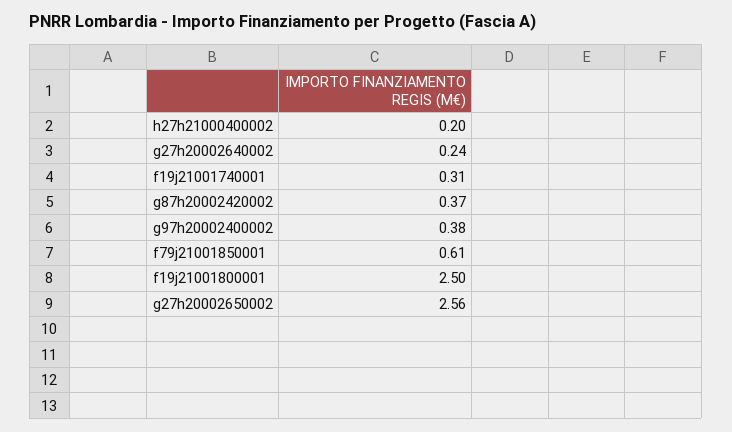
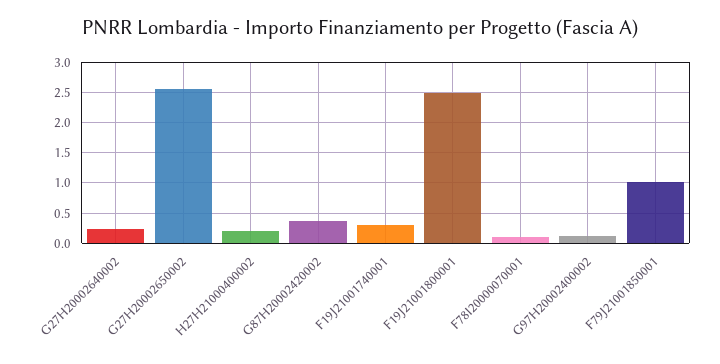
g97h20002400002: 0.38 -> 0.1
f79j21001850001: 0.61 -> 1
F78I20000070001: none -> 0.1

